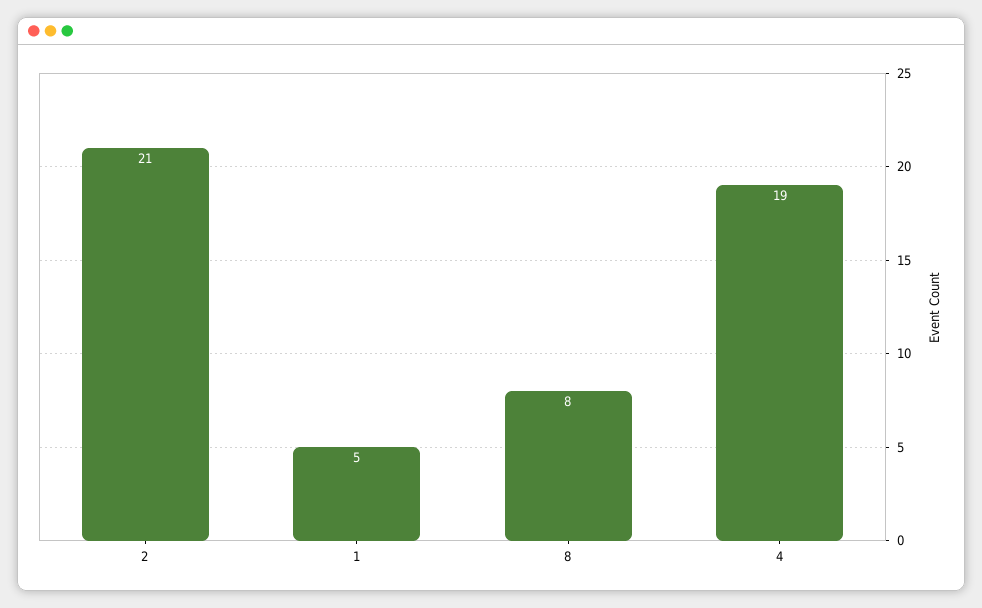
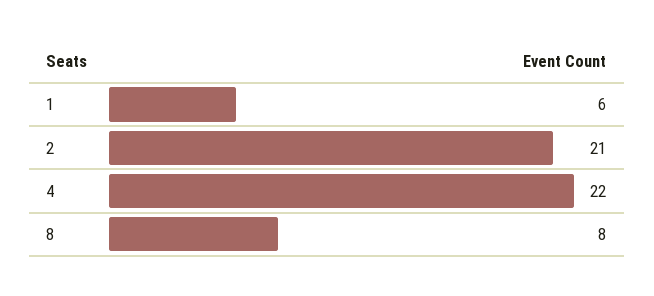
1: 5 -> 6
4: 19 -> 22

